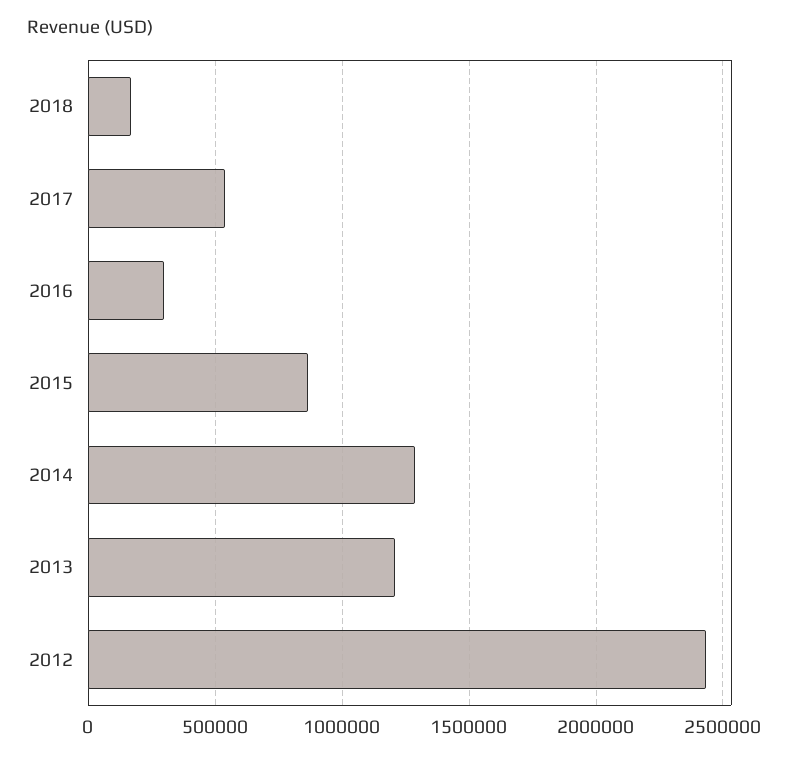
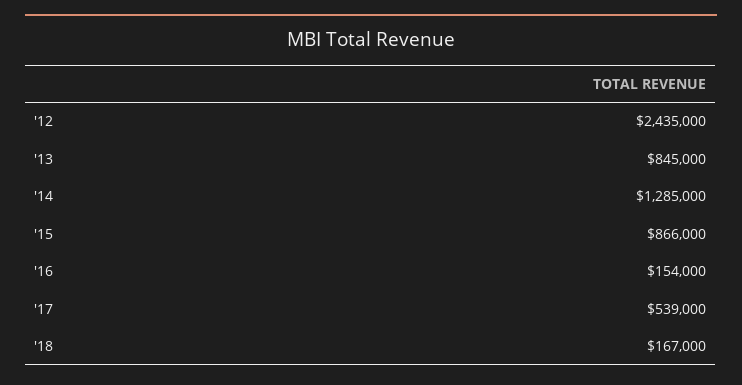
2016: 300000 -> 154000
2013: 1200000 -> 845000

